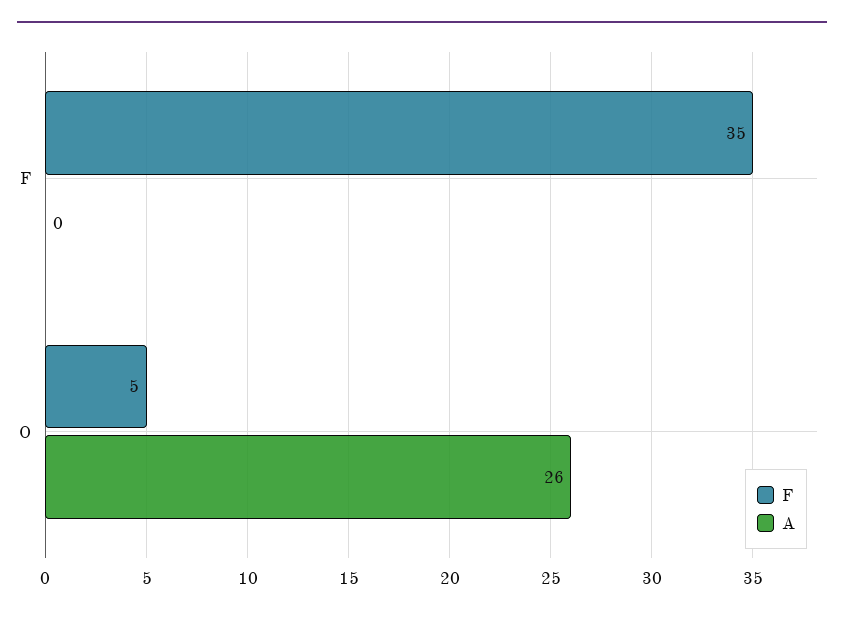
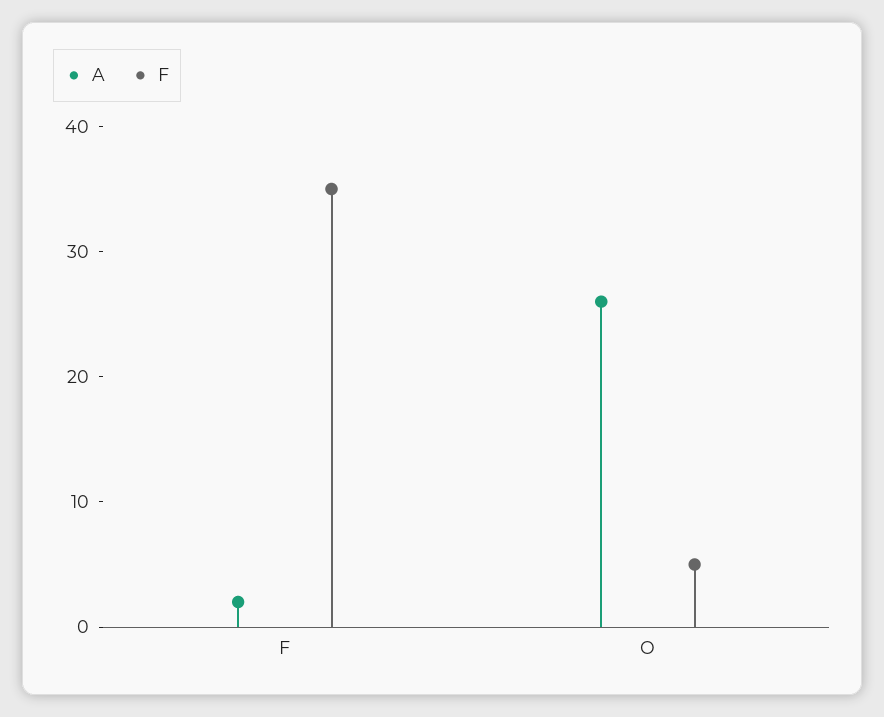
A, F: 0 -> 2

